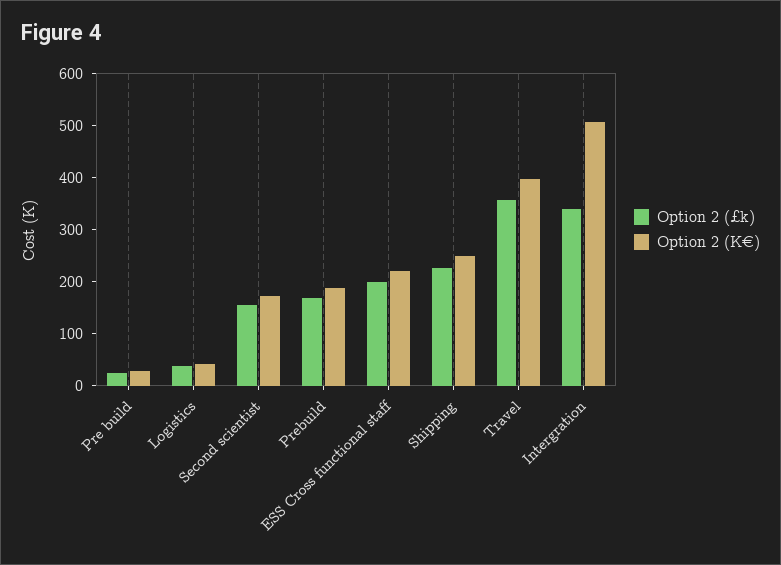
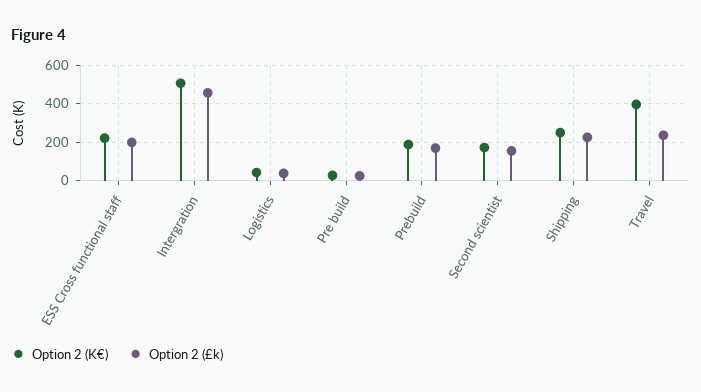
Option 2 (£k), Travel: 360 -> 250
Option 2 (£k), Intergration: 340 -> 450

